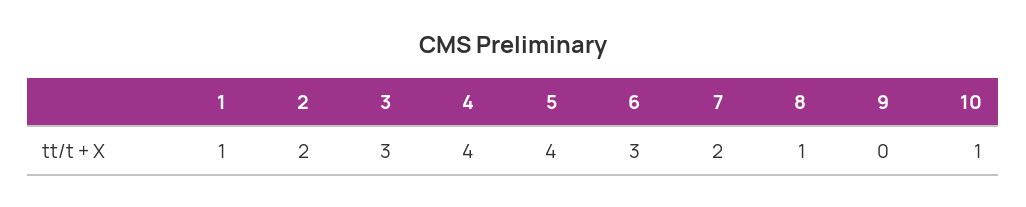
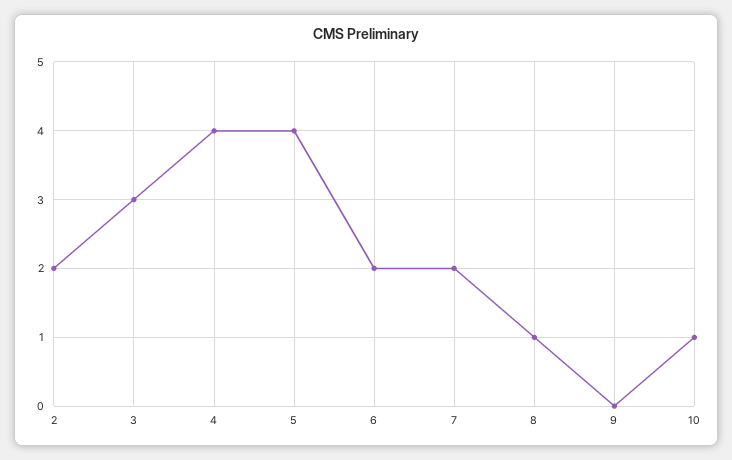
1: 1 -> none
6: 3 -> 2

